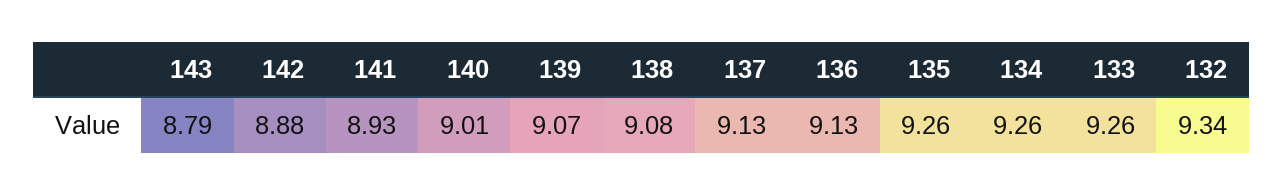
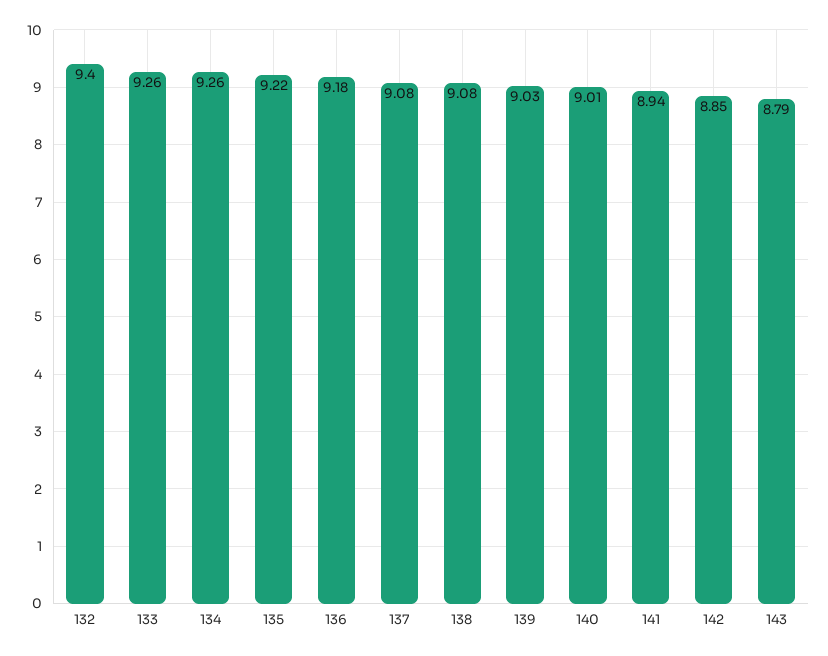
142: 8.88 -> 8.85
141: 8.93 -> 8.94
139: 9.07 -> 9.03
137: 9.13 -> 9.08
136: 9.13 -> 9.18
135: 9.26 -> 9.22
132: 9.34 -> 9.4

